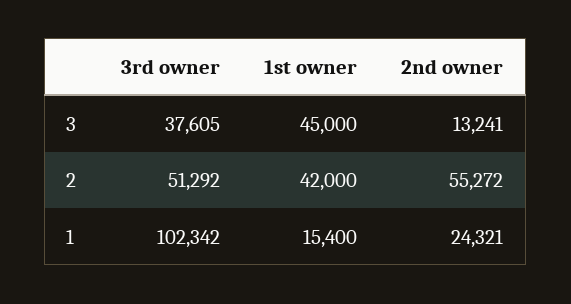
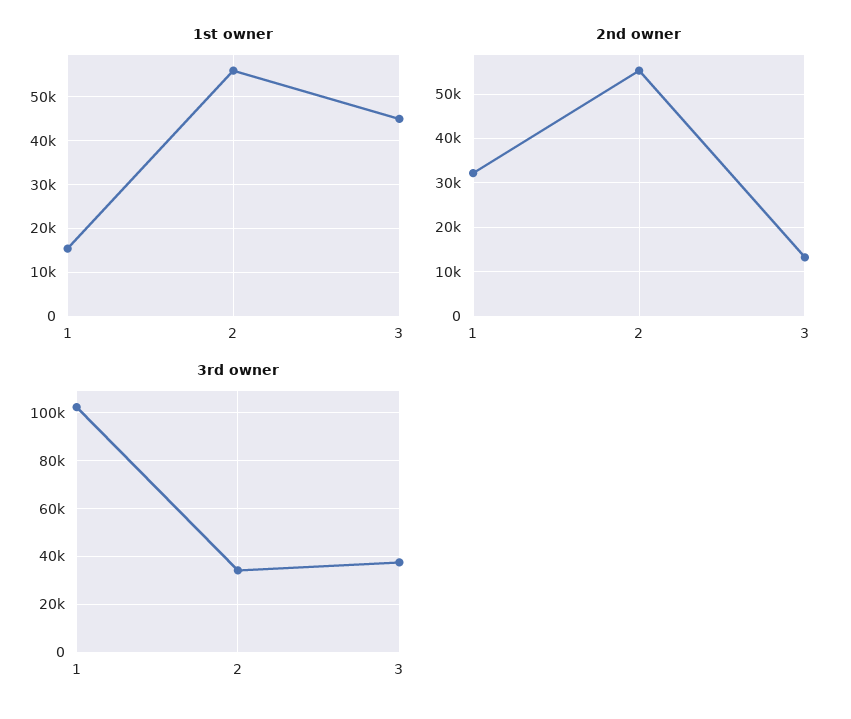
3rd owner, 2: 51292 -> 35000
1st owner, 2: 42000 -> 56000
2nd owner, 1: 24321 -> 32000

